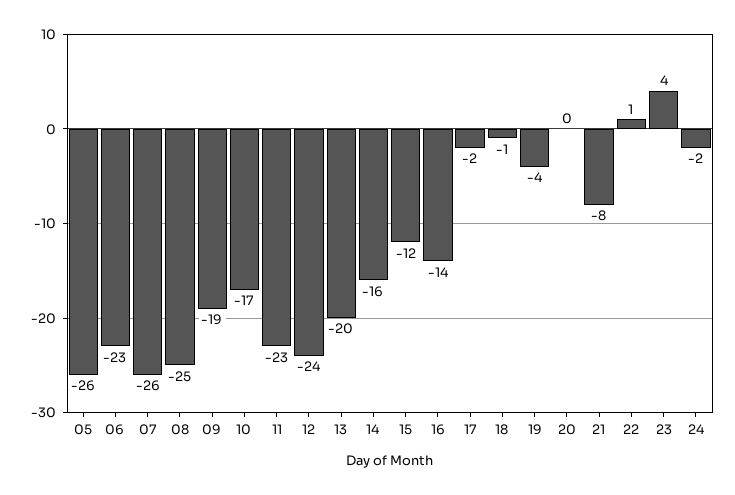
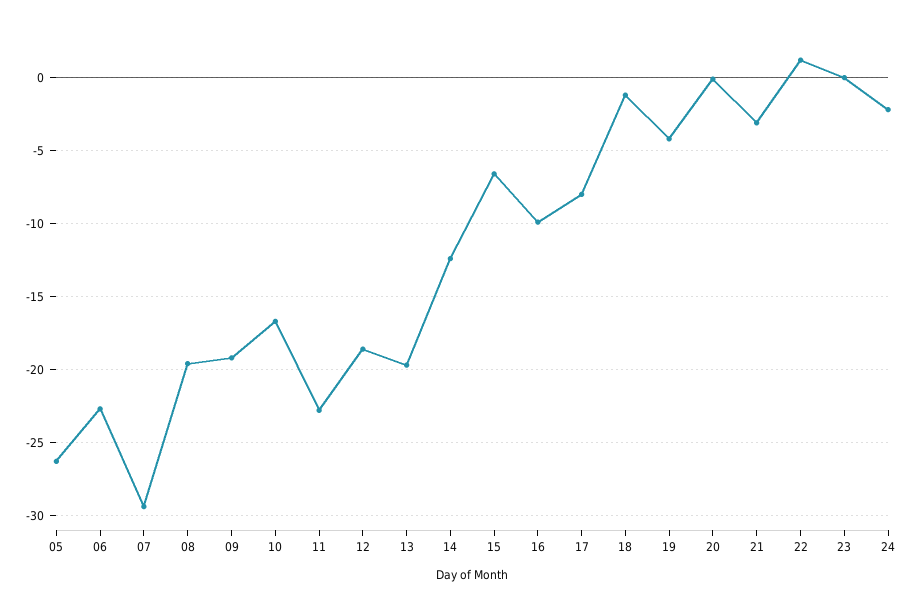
07: -26 -> -29.5
08: -25 -> -19.5
12: -24 -> -18.5
14: -16 -> -12.5
15: -12 -> -6.5
16: -14 -> -10
17: -2 -> -8
21: -8 -> -3
23: 4 -> 0

